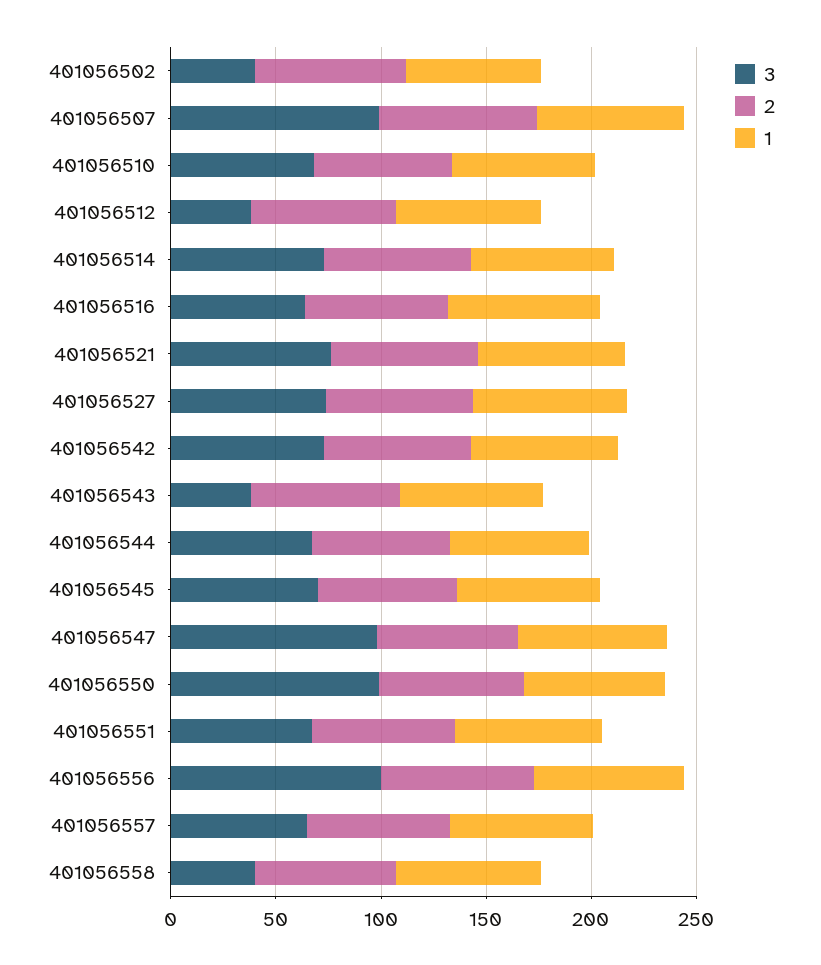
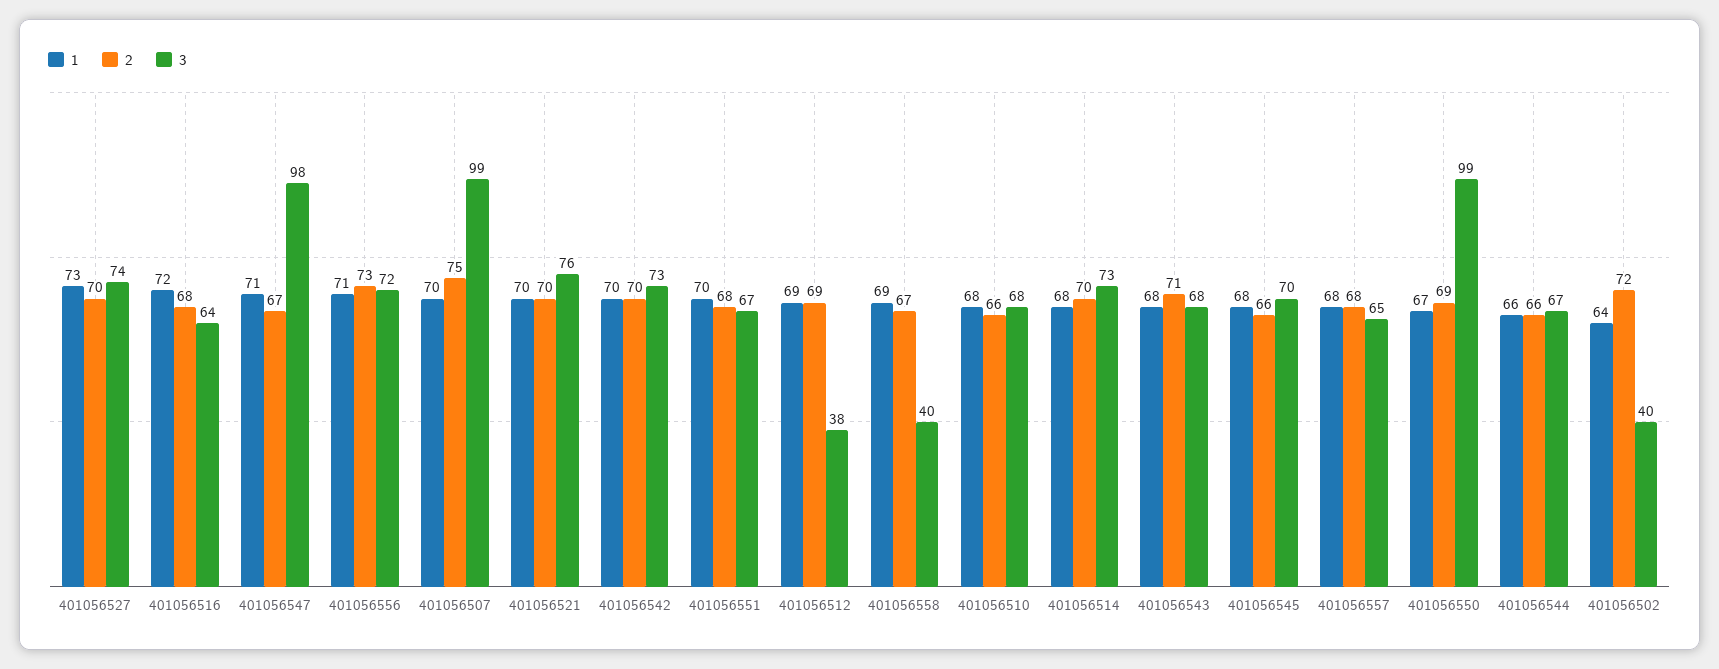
3, 401056543: 40 -> 68
3, 401056556: 100 -> 72

